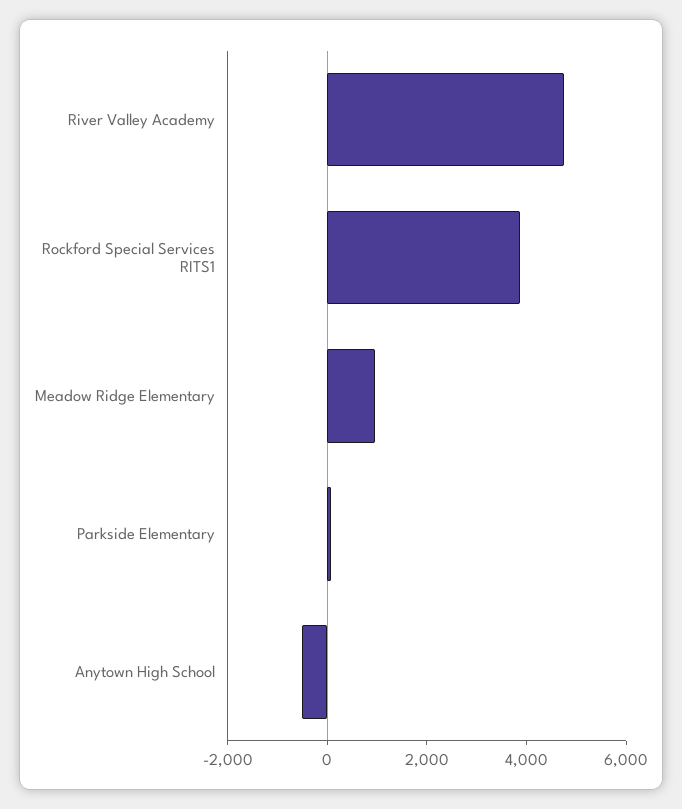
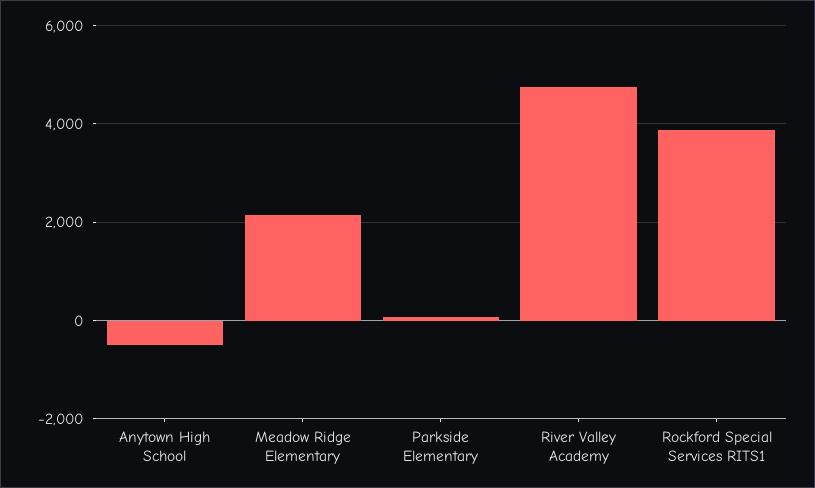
Meadow Ridge Elementary: 1000 -> 2200

